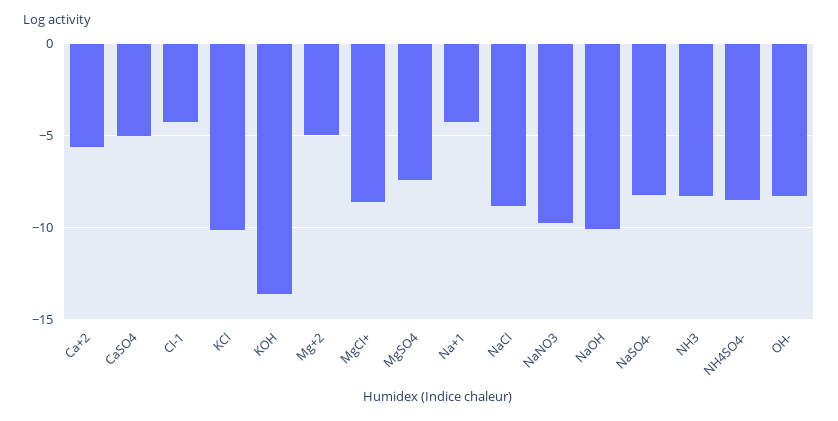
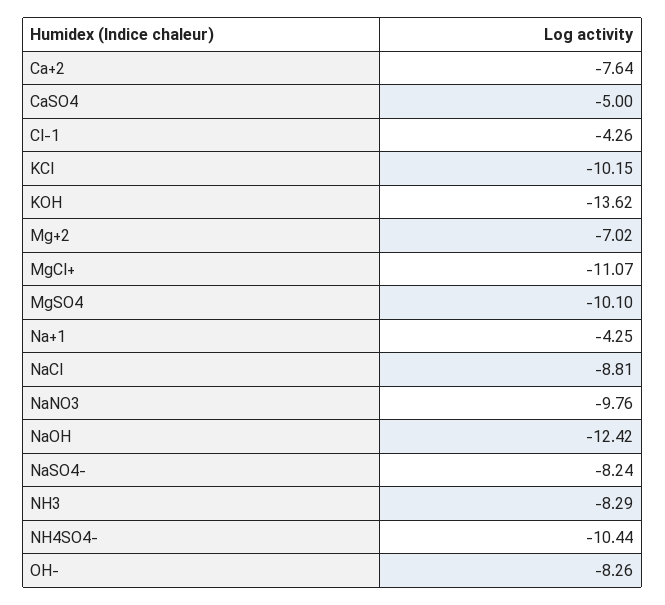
Ca+2: -5.5 -> -7.64
Mg+2: -5 -> -7.02
MgCl+: -8.5 -> -11.07
MgSO4: -7.5 -> -10.1
NaOH: -10 -> -12.42
NH4SO4-: -8.5 -> -10.44

